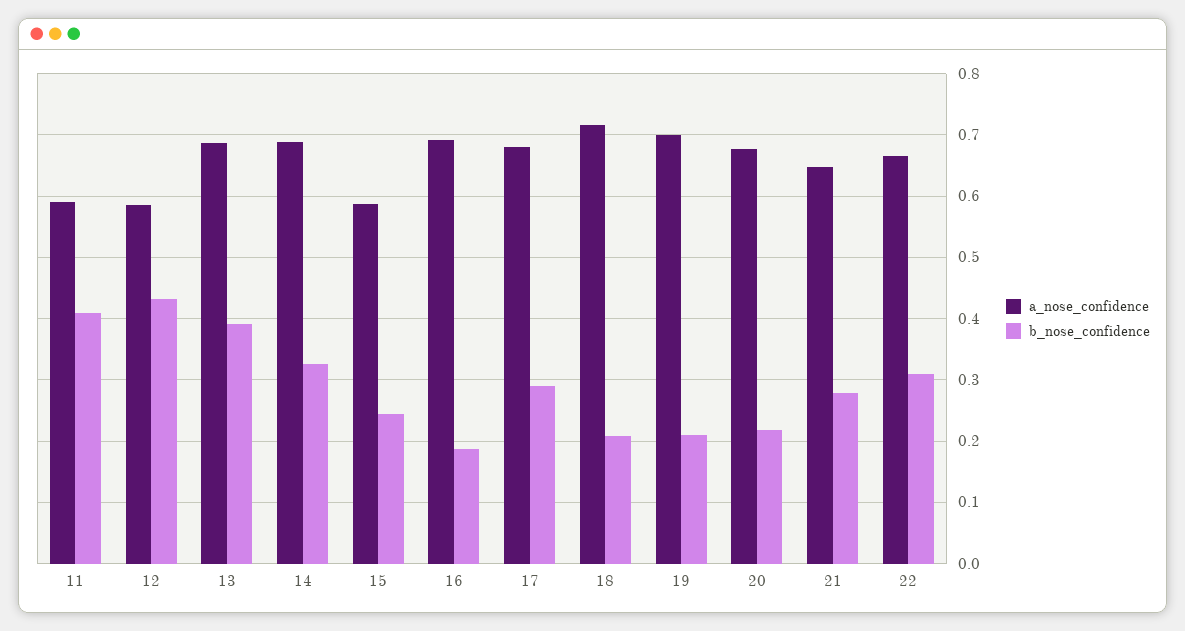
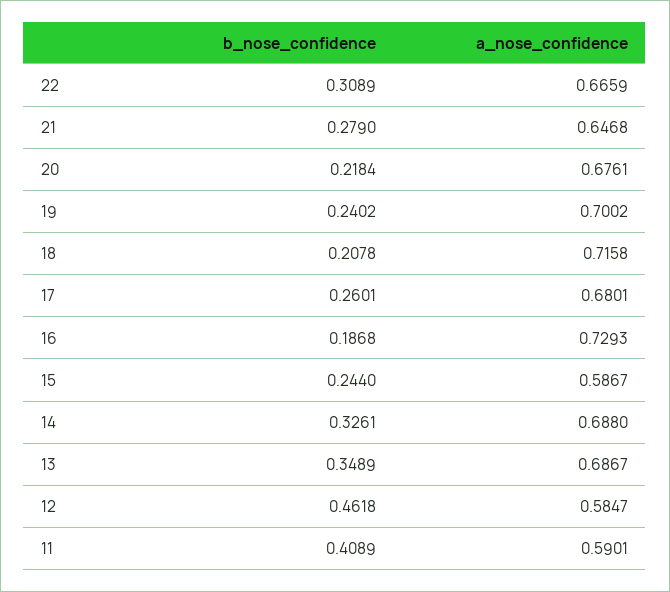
b_nose_confidence, 12: 0.43 -> 0.4618
b_nose_confidence, 13: 0.39 -> 0.3489
a_nose_confidence, 16: 0.69 -> 0.7293
b_nose_confidence, 17: 0.29 -> 0.2601
b_nose_confidence, 19: 0.21 -> 0.2402

